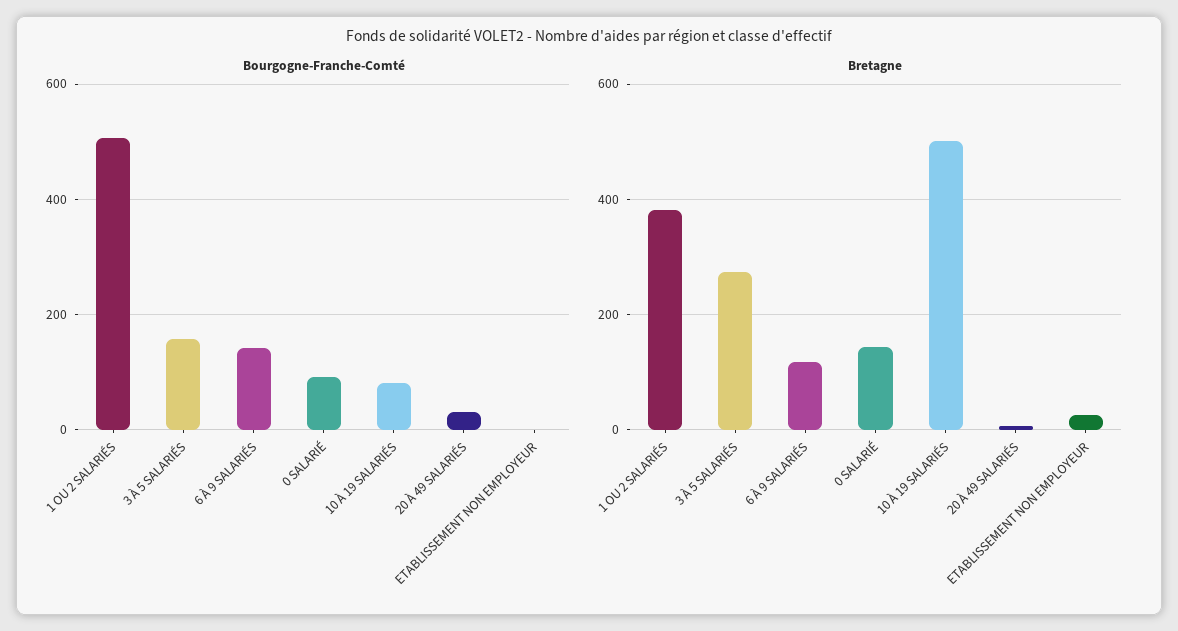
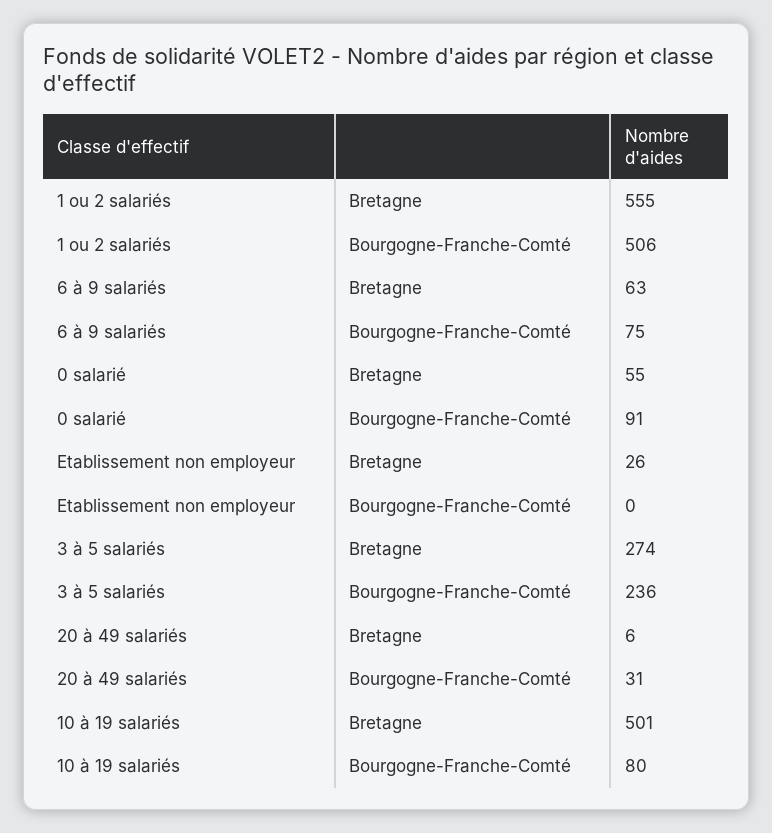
Bourgogne-Franche-Comté, 3 À 5 SALARIÉS: 160 -> 236
Bourgogne-Franche-Comté, 6 À 9 SALARIÉS: 140 -> 75
Bretagne, 1 OU 2 SALARIÉS: 380 -> 555
Bretagne, 6 À 9 SALARIÉS: 120 -> 63
Bretagne, 0 SALARIÉ: 140 -> 55

